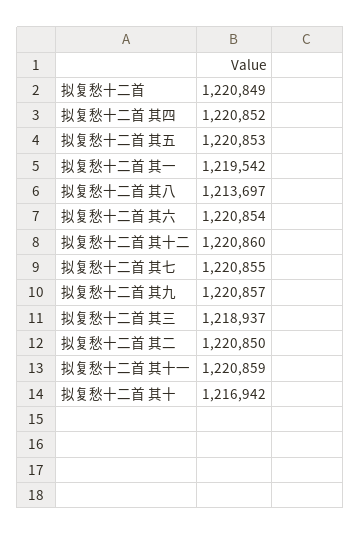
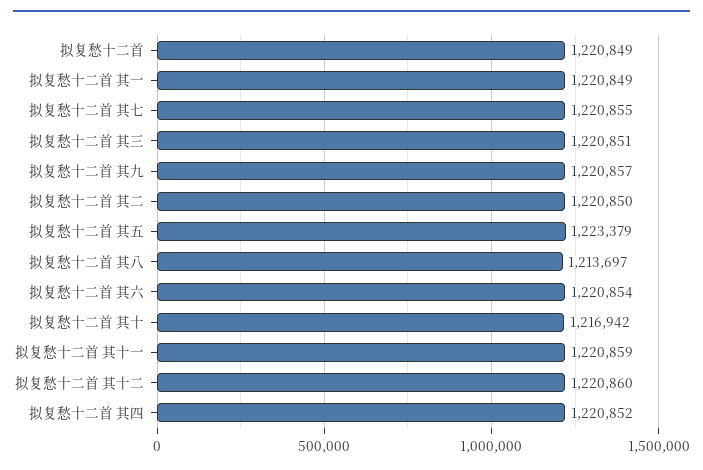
拟复愁十二首 其五: 1220853 -> 1223379
拟复愁十二首 其一: 1219542 -> 1220849
拟复愁十二首 其三: 1218937 -> 1220851

